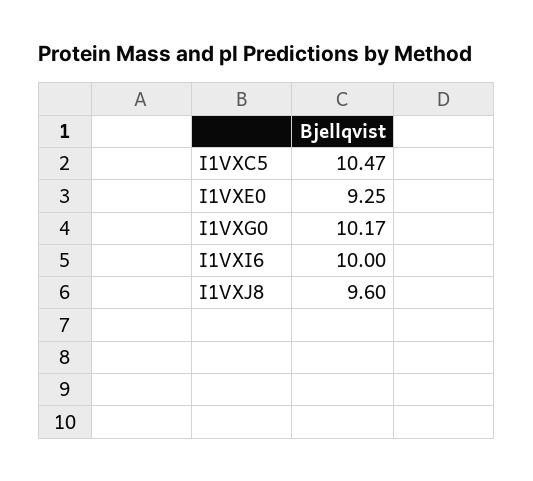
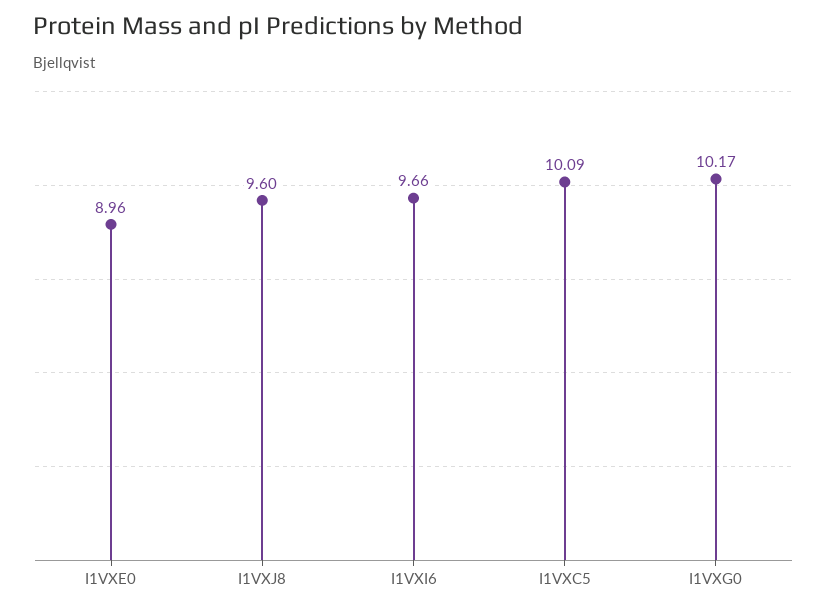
I1VXC5: 10.47 -> 10.09
I1VXE0: 9.25 -> 8.96
I1VXI6: 10 -> 9.66

